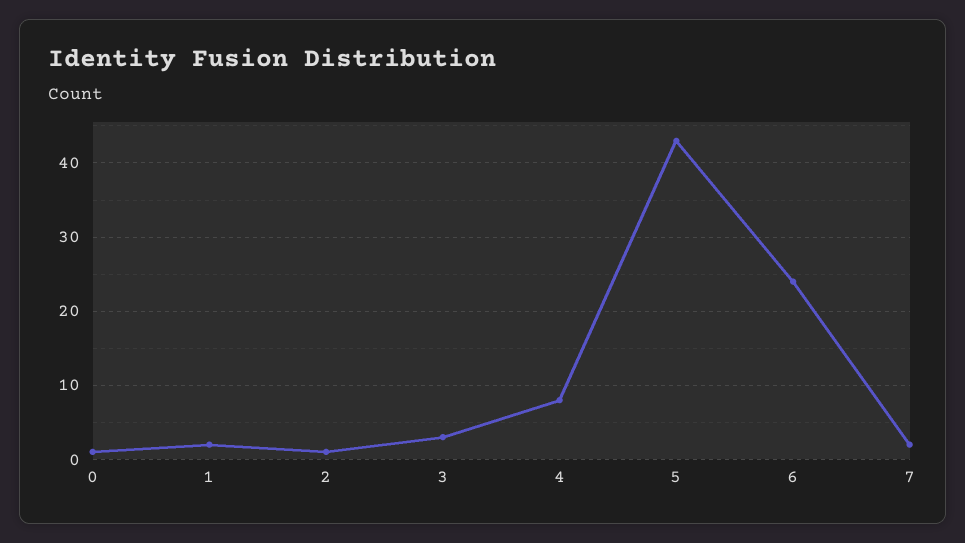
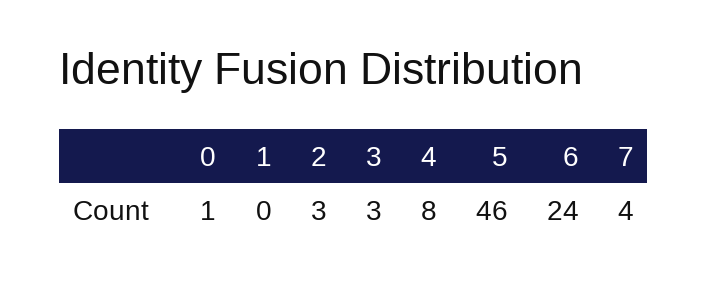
1: 2 -> 0
2: 1 -> 3
5: 43 -> 46
7: 2 -> 4

